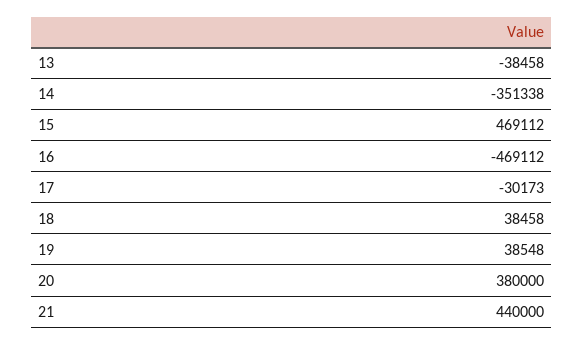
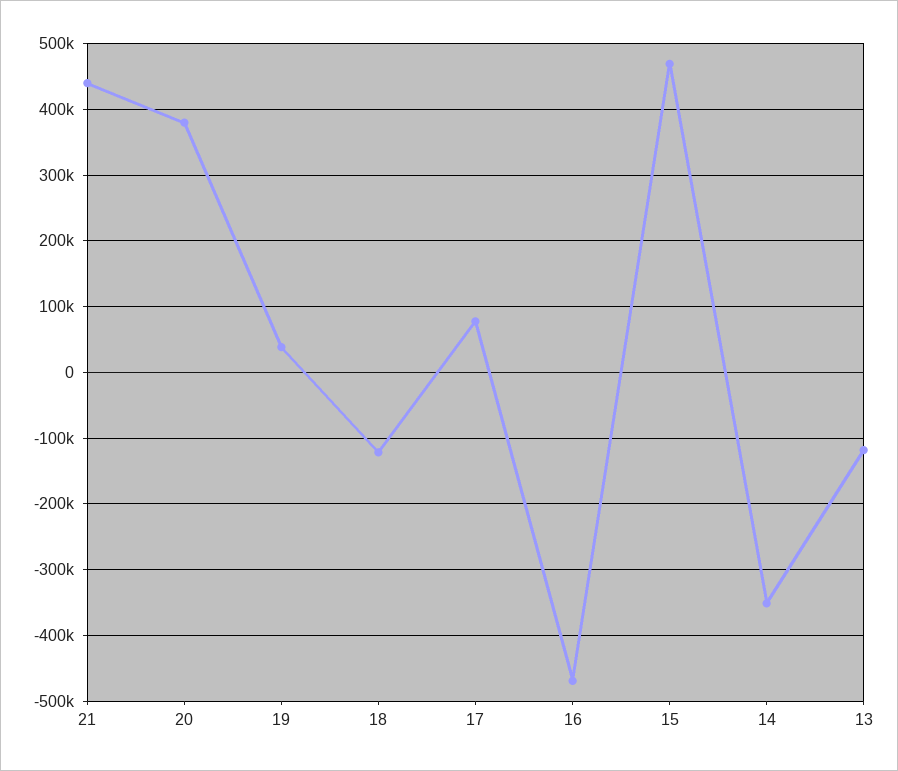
13: -38458 -> -120000
17: -30173 -> 80000
18: 38458 -> -120000

